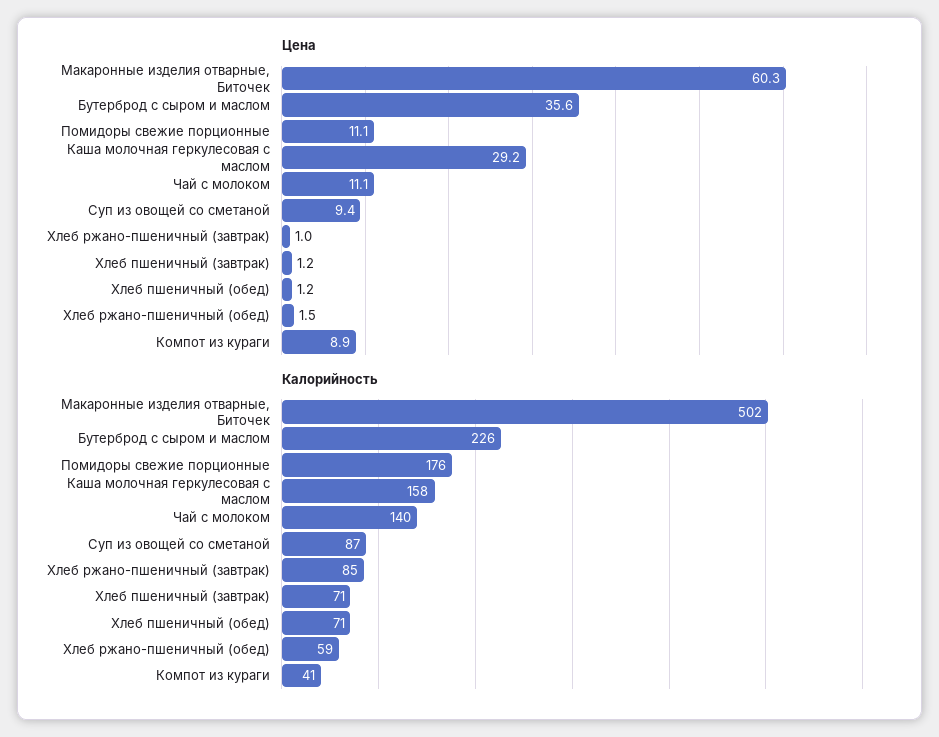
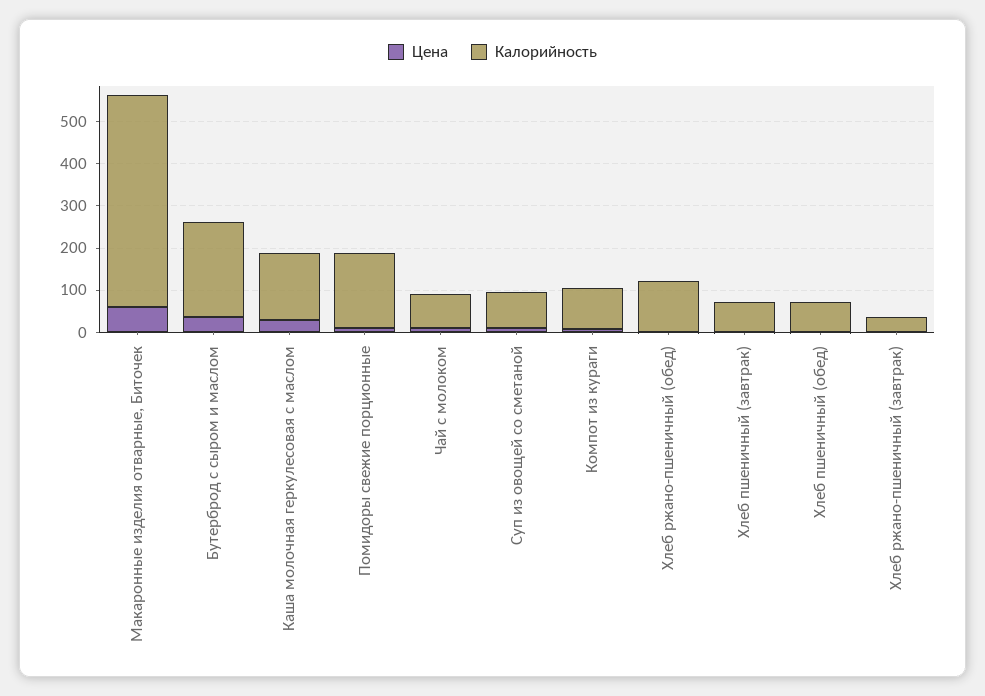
Калорийность, Чай с молоком: 140 -> 80
Калорийность, Хлеб ржано-пшеничный (завтрак): 85 -> 40
Калорийность, Хлеб ржано-пшеничный (обед): 59 -> 120
Калорийность, Компот из кураги: 41 -> 100

